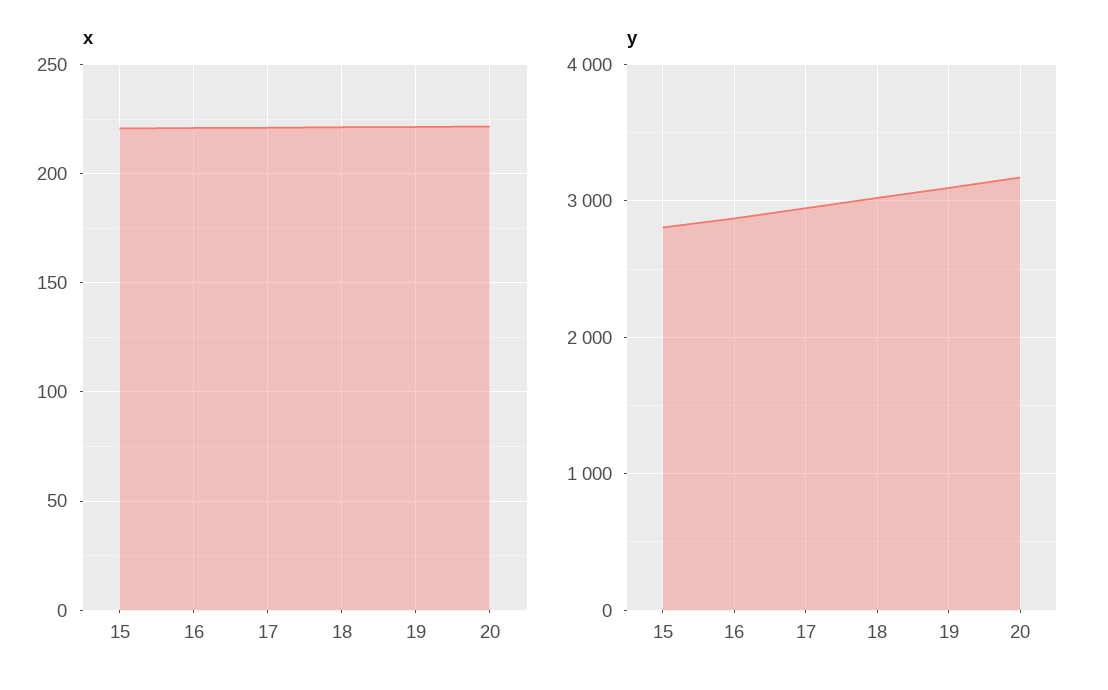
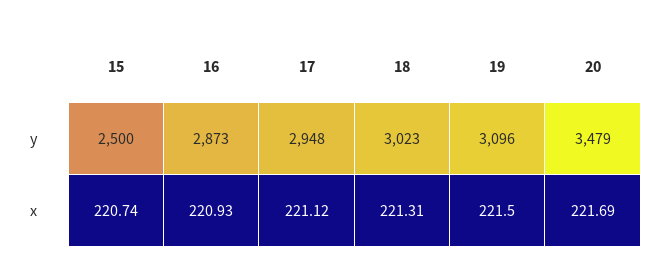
y, 15: 2800 -> 2500
y, 20: 3200 -> 3479

